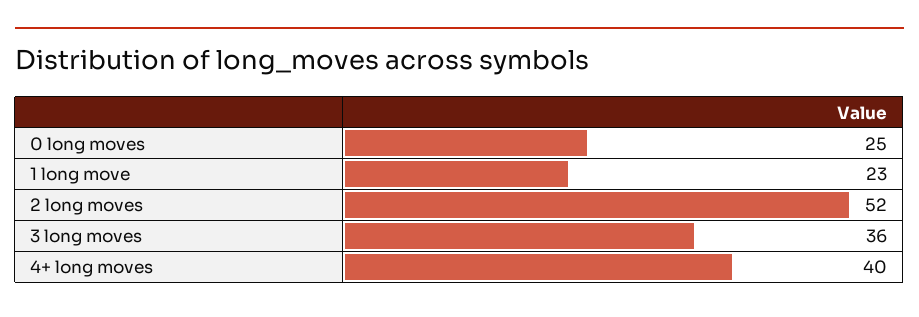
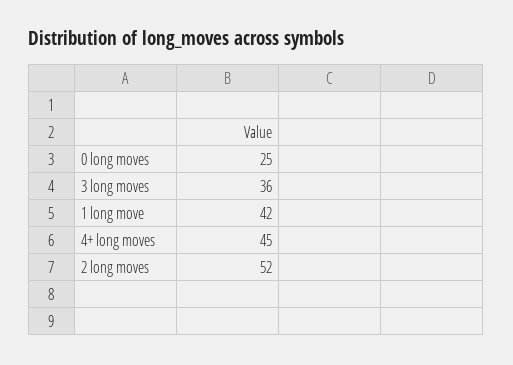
1 long move: 23 -> 42
4+ long moves: 40 -> 45

